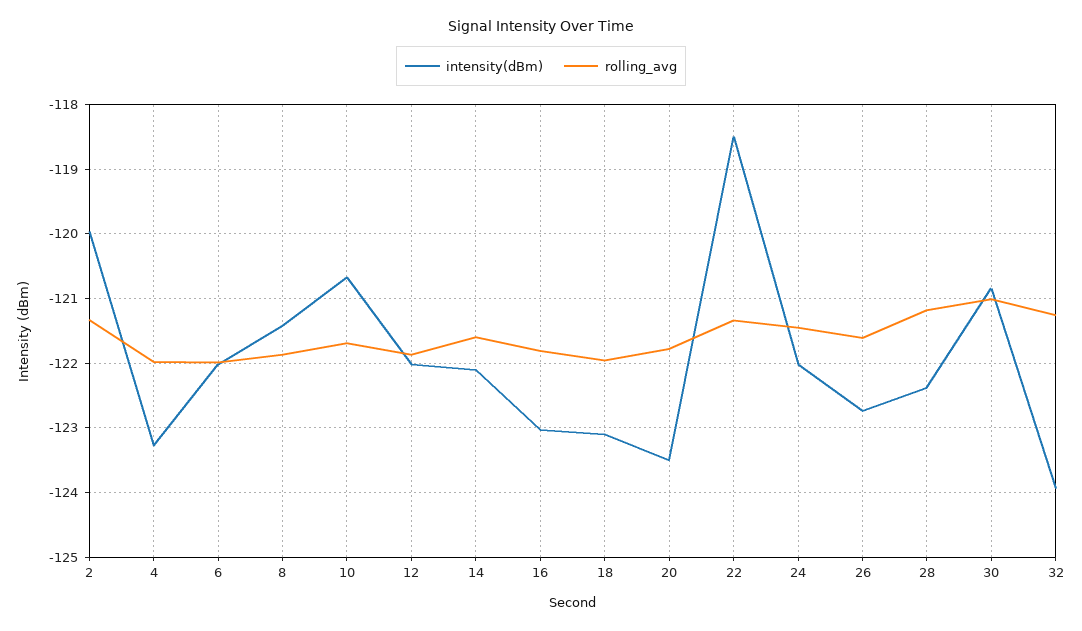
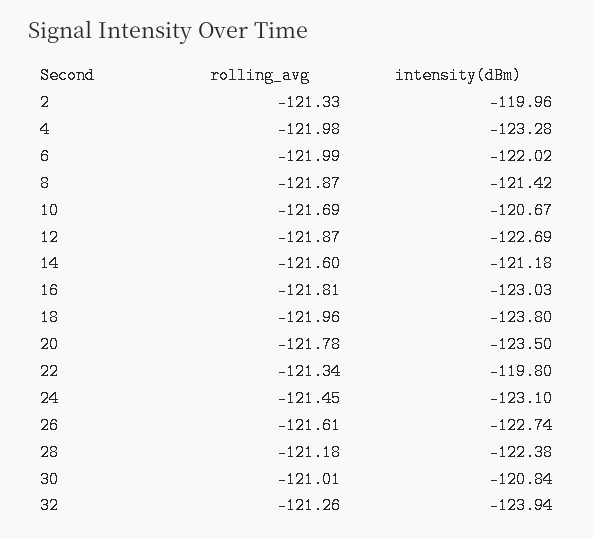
intensity(dBm), 12: -122 -> -122.69
intensity(dBm), 14: -122.1 -> -121.18
intensity(dBm), 18: -123.1 -> -123.8
intensity(dBm), 22: -118.5 -> -119.8
intensity(dBm), 24: -122 -> -123.1

